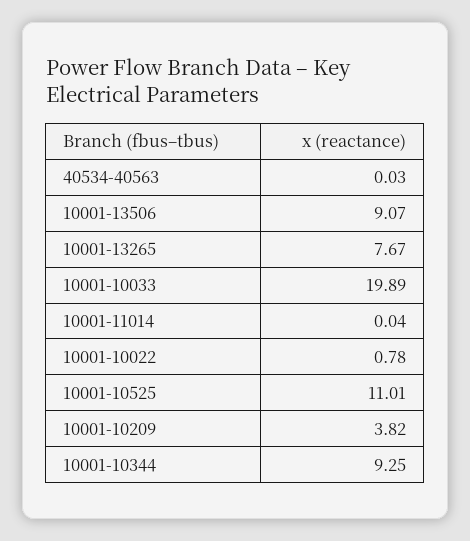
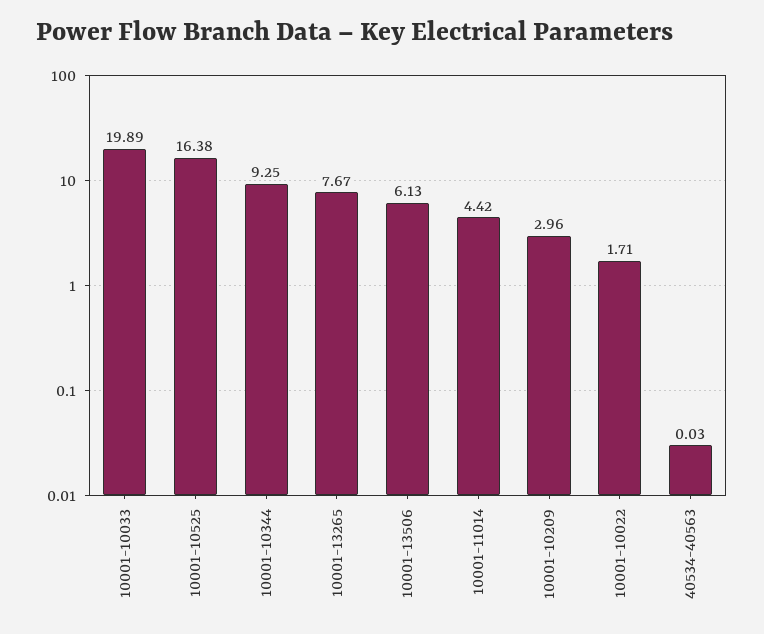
10001-13506: 9.07 -> 6.13
10001-11014: 0.04 -> 4.42
10001-10022: 0.78 -> 1.71
10001-10525: 11.01 -> 16.38
10001-10209: 3.82 -> 2.96

